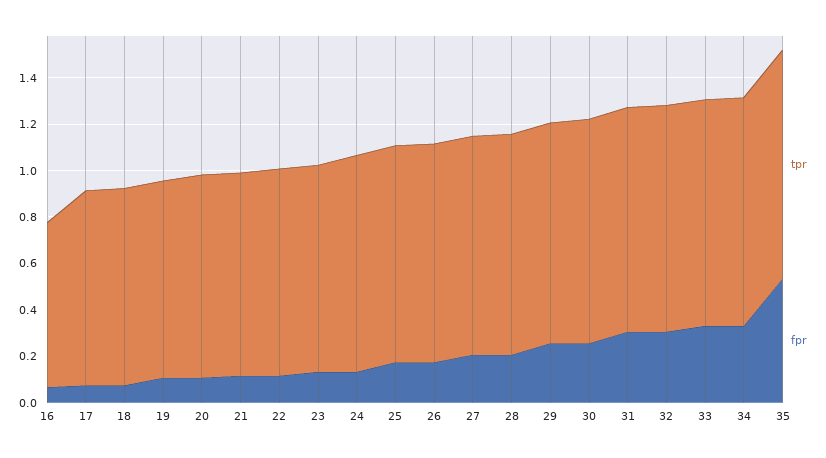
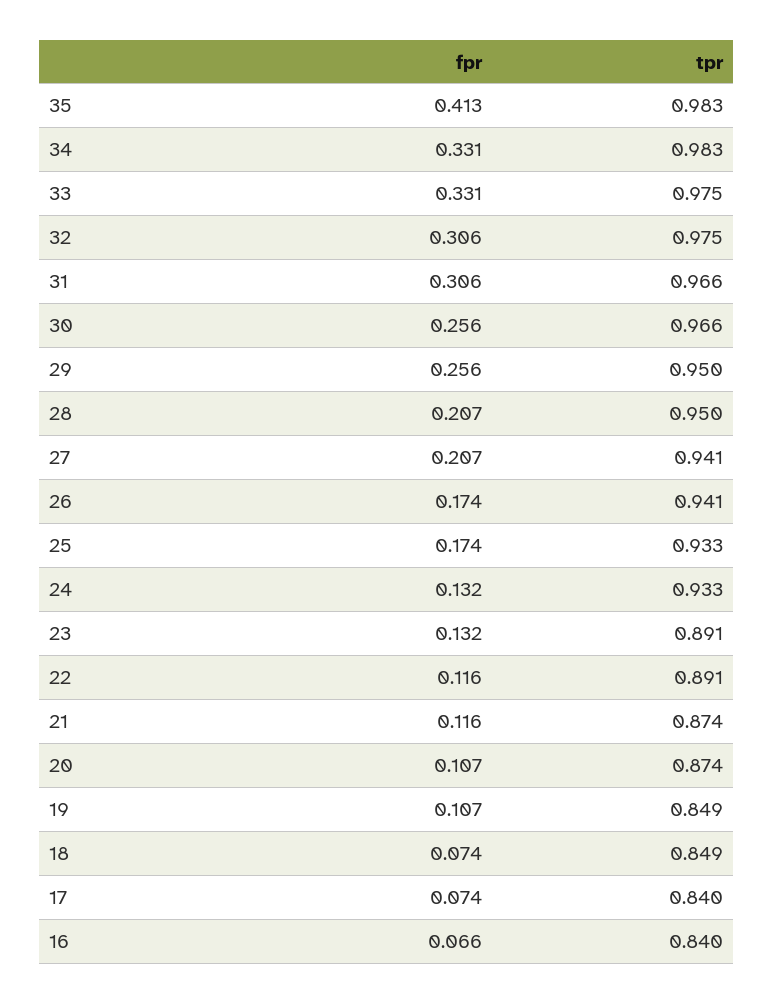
tpr, 16: 0.7 -> 0.84
fpr, 35: 0.55 -> 0.413

